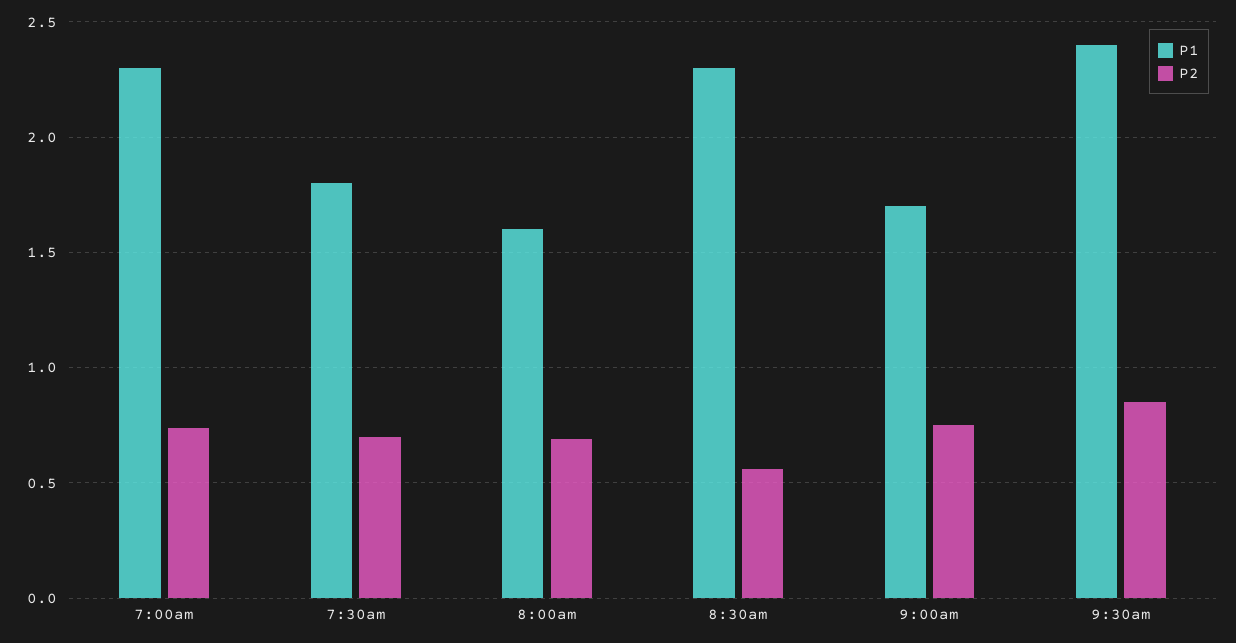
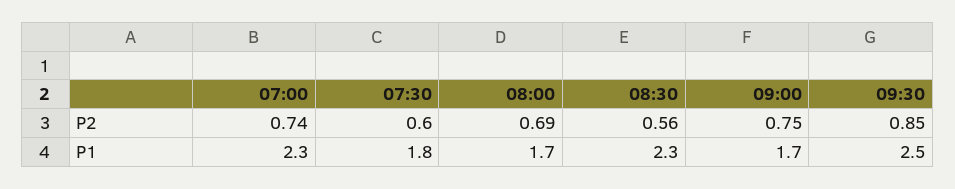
P2, 7:30am: 0.7 -> 0.6
P1, 8:00am: 1.6 -> 1.7
P1, 9:30am: 2.4 -> 2.5

